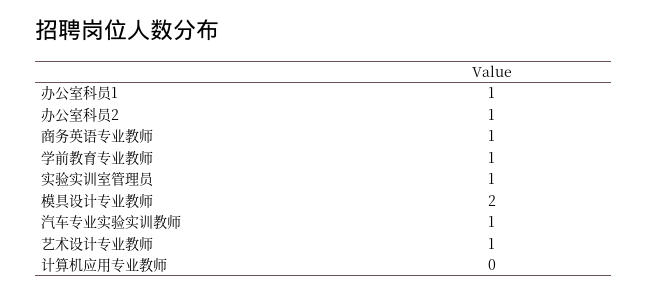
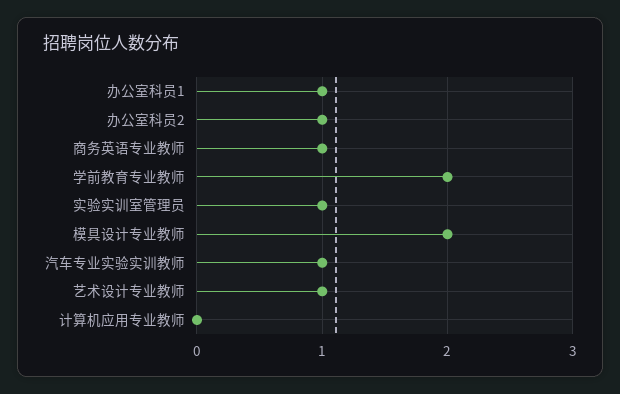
学前教育专业教师: 1 -> 2

